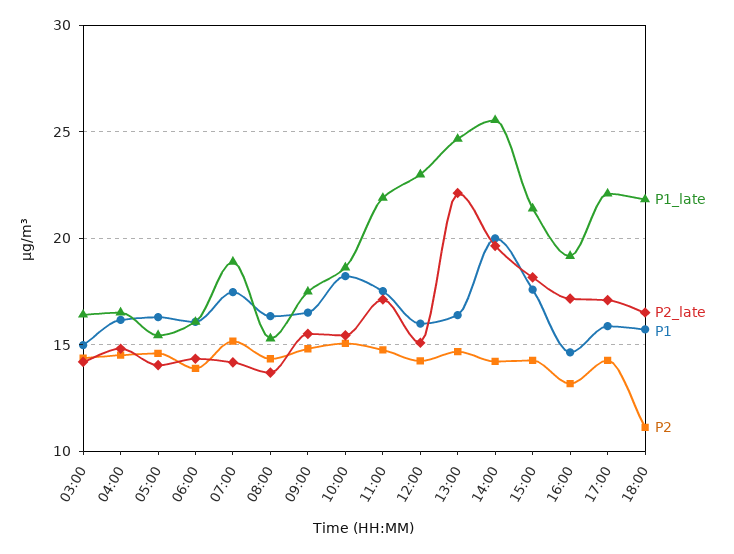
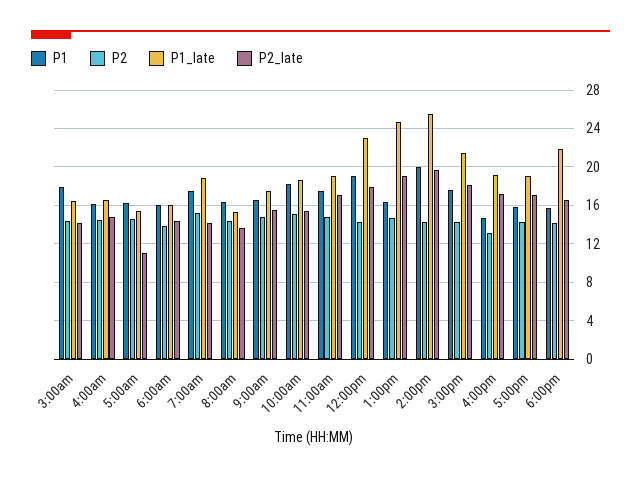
P1, 03:00: 15 -> 18
P2_late, 05:00: 14 -> 11
P1_late, 11:00: 22 -> 19
P2_late, 12:00: 15 -> 18
P1, 12:00: 16 -> 19
P2_late, 13:00: 22 -> 19
P1_late, 17:00: 22 -> 19
P2, 18:00: 11 -> 14

